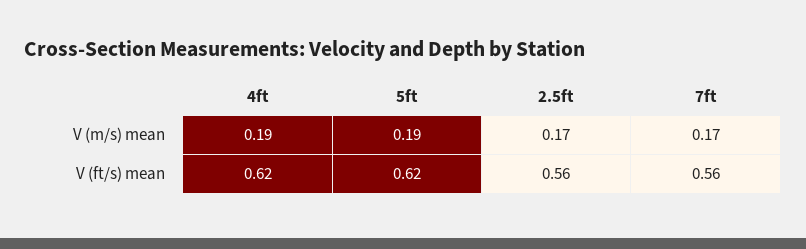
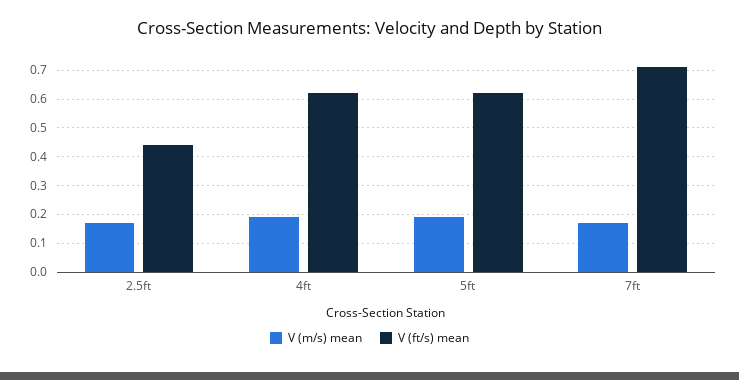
V (ft/s) mean, 2.5ft: 0.56 -> 0.45
V (ft/s) mean, 7ft: 0.56 -> 0.7

